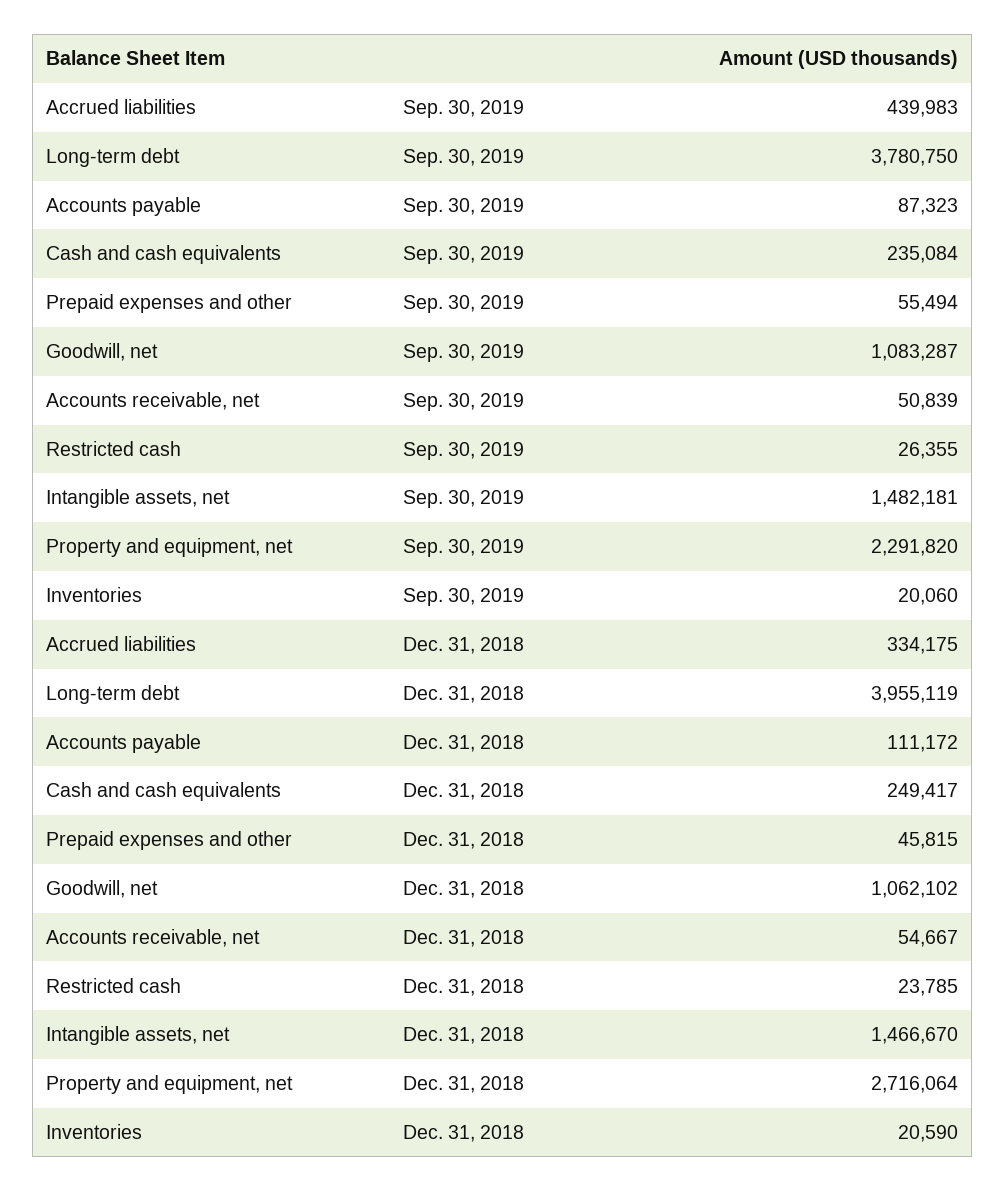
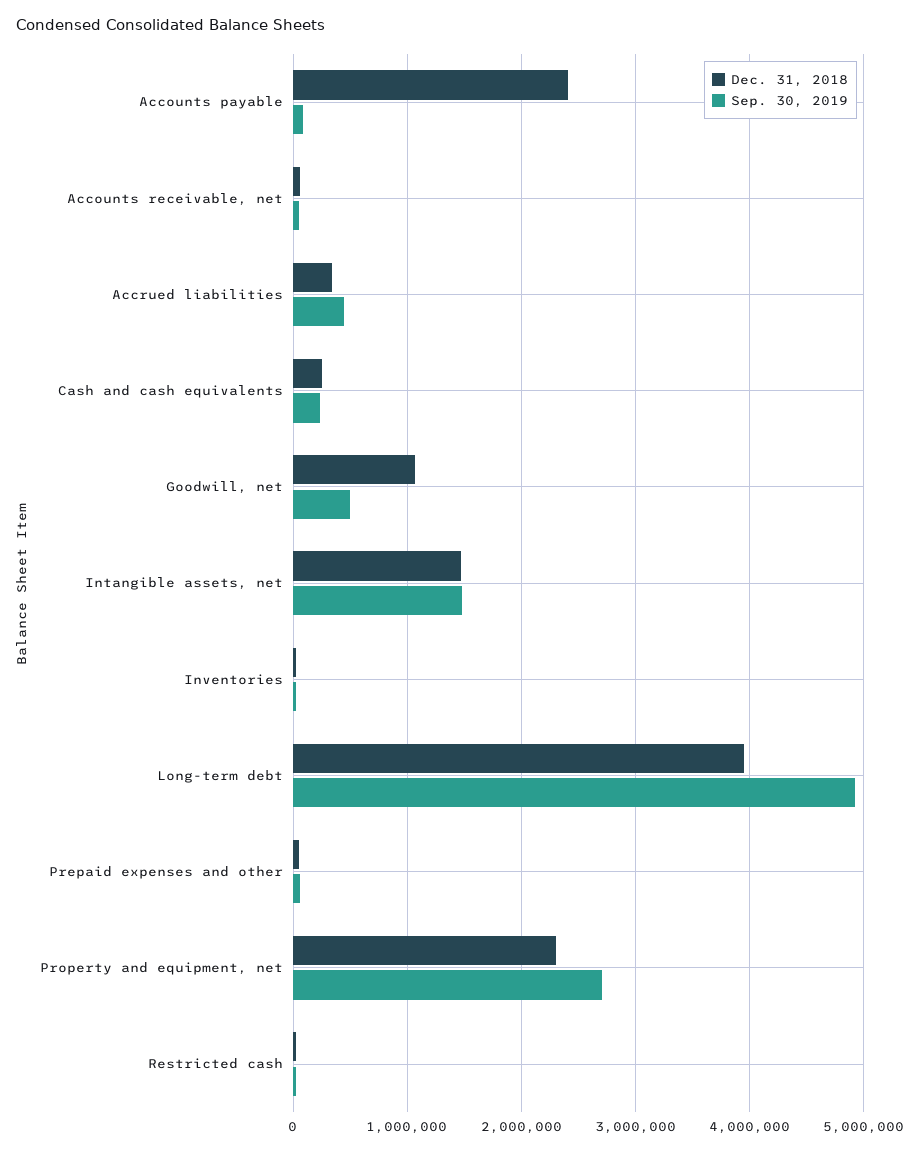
Sep. 30, 2019, Long-term debt: 3780750 -> 4900000
Sep. 30, 2019, Goodwill, net: 1083287 -> 500000
Sep. 30, 2019, Property and equipment, net: 2291820 -> 2700000
Dec. 31, 2018, Accounts payable: 111172 -> 2400000
Dec. 31, 2018, Property and equipment, net: 2716064 -> 2300000

